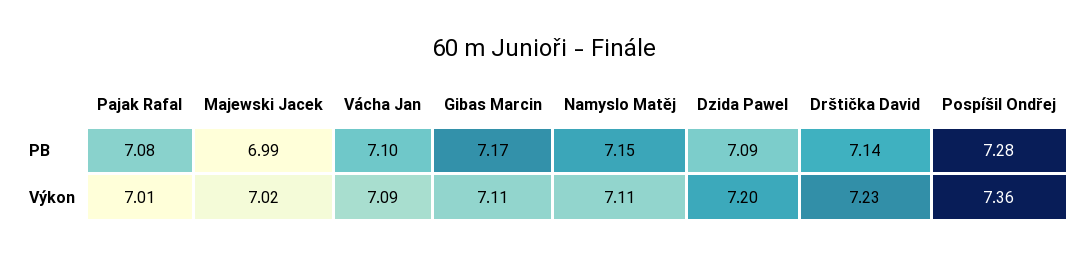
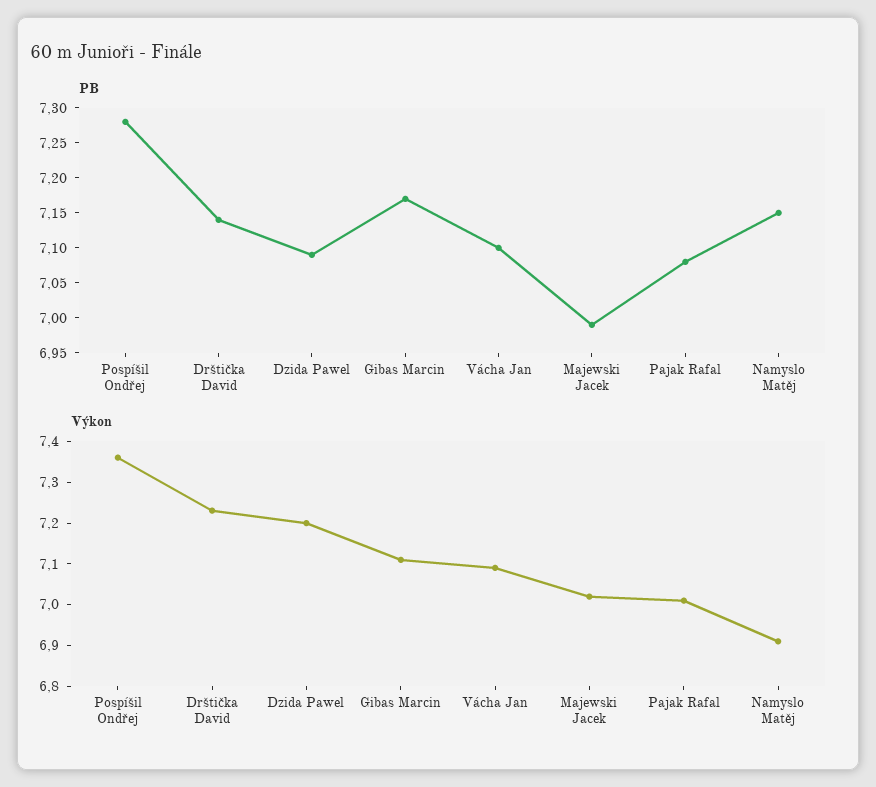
Výkon, Namyslo Matěj: 7.11 -> 6.9

